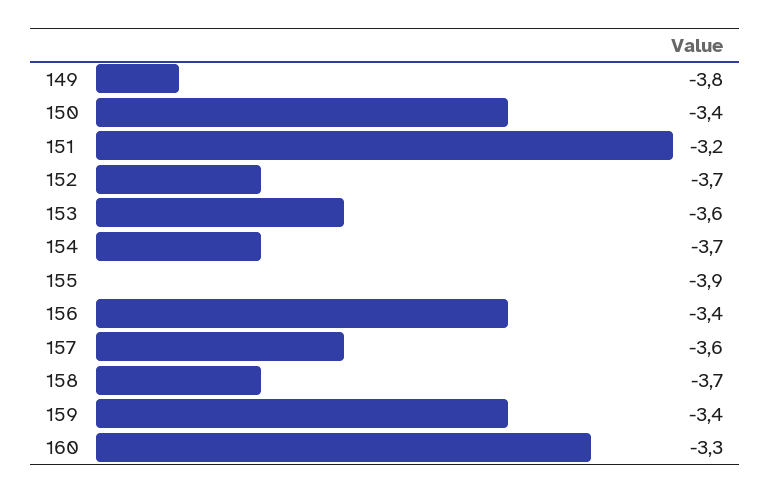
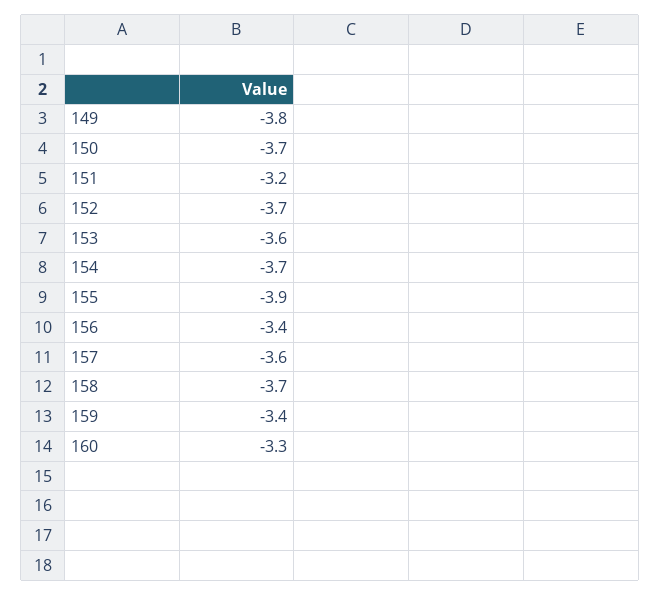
150: -3.4 -> -3.7

